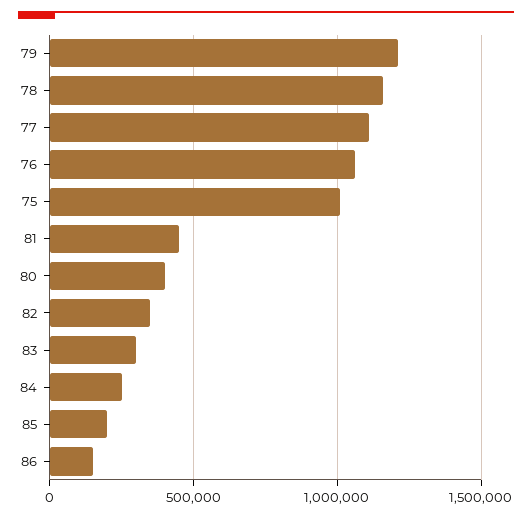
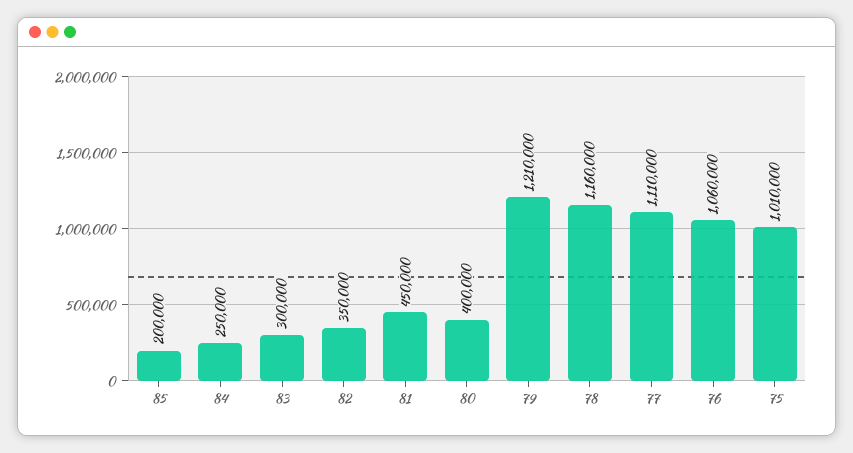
86: 150000 -> none

